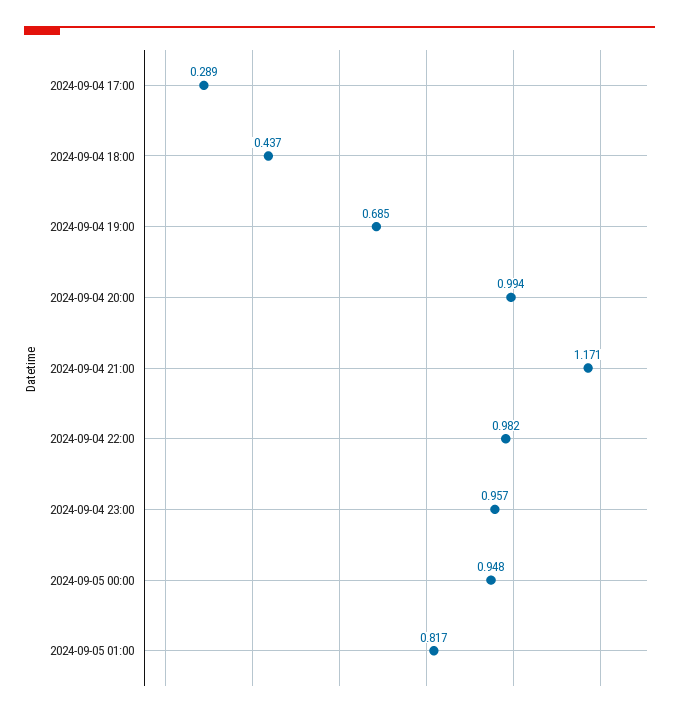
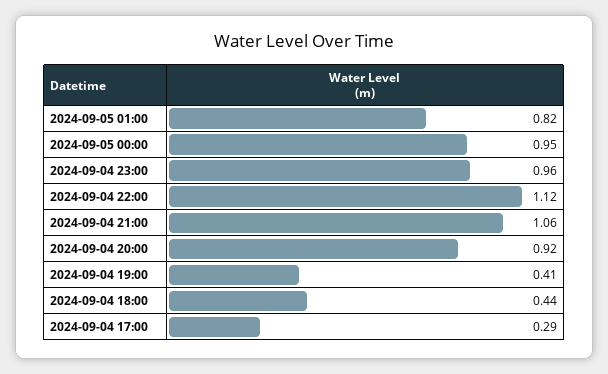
2024-09-04 19:00: 0.685 -> 0.41
2024-09-04 20:00: 0.994 -> 0.92
2024-09-04 21:00: 1.171 -> 1.06
2024-09-04 22:00: 0.982 -> 1.12

